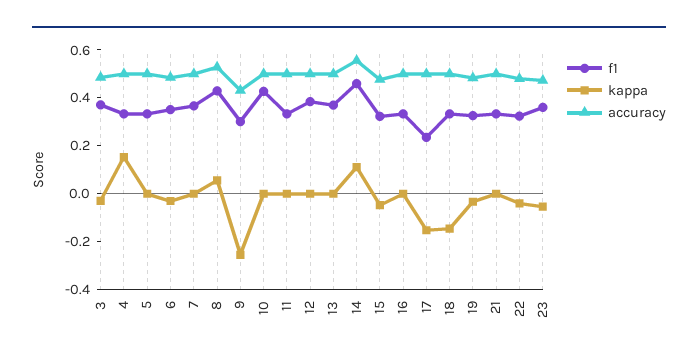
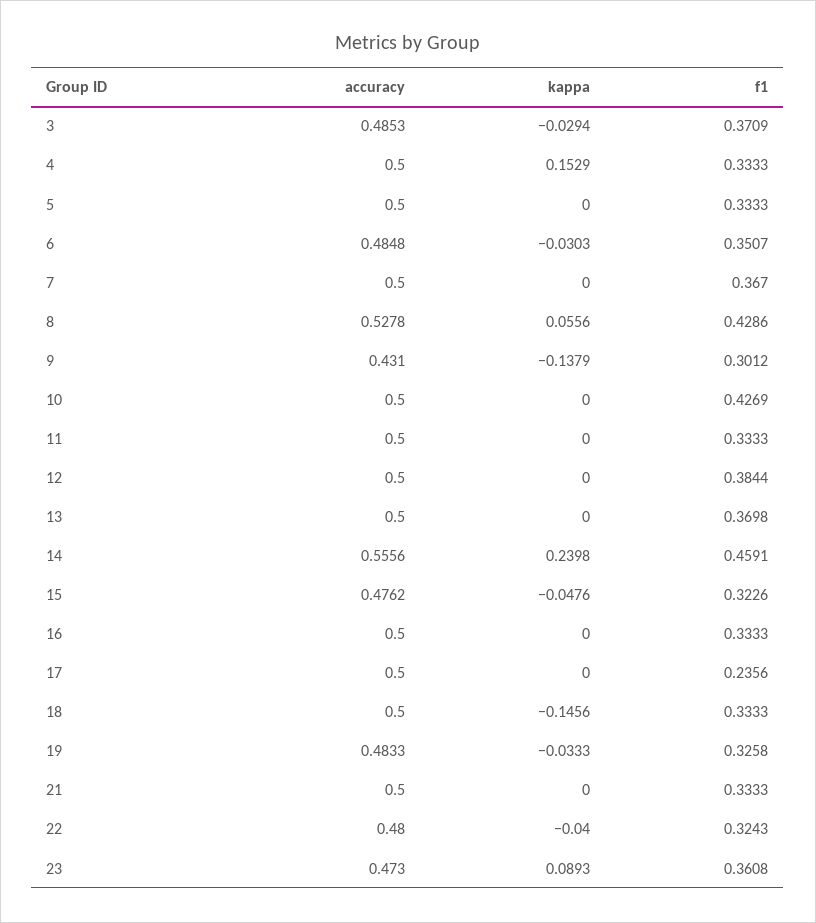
kappa, 9: -0.25 -> -0.1379
kappa, 14: 0.1 -> 0.2398
kappa, 17: -0.15 -> 0
kappa, 23: -0.05 -> 0.0893

